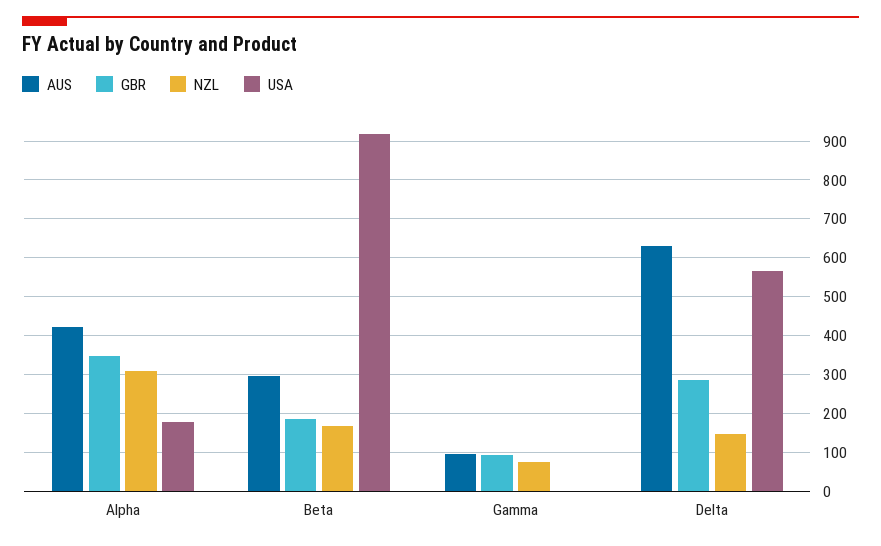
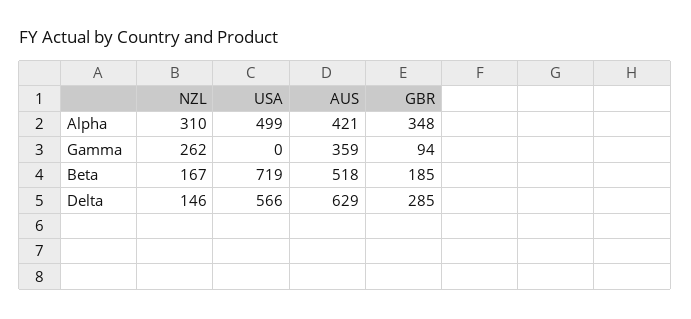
USA, Alpha: 180 -> 499
AUS, Beta: 300 -> 518
USA, Beta: 920 -> 719
AUS, Gamma: 100 -> 359
NZL, Gamma: 80 -> 262

